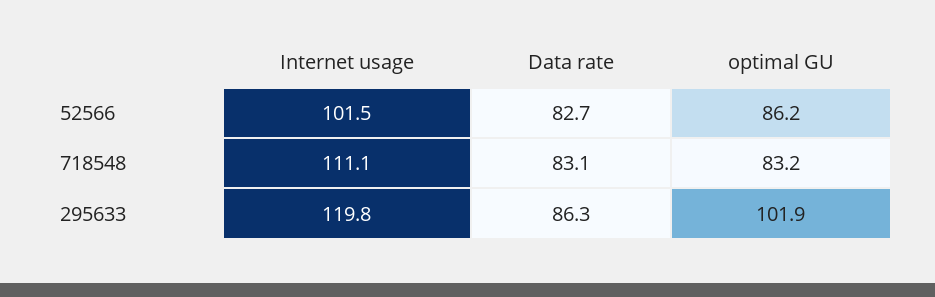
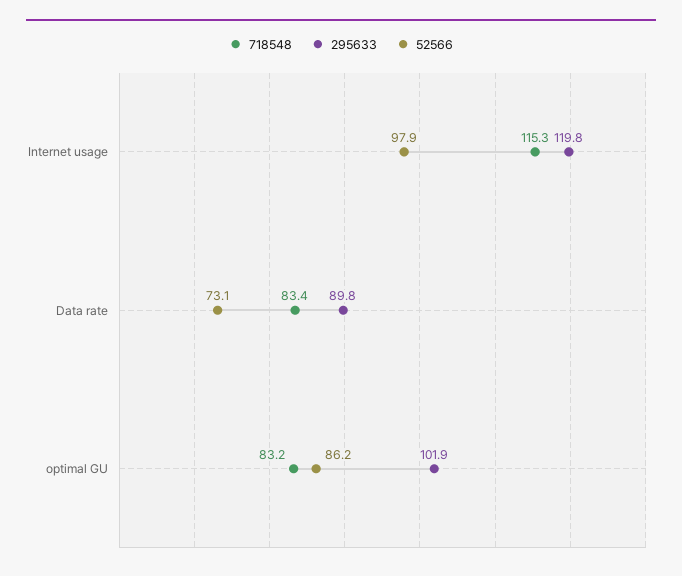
52566, Internet usage: 101.5 -> 97.9
52566, Data rate: 82.7 -> 73.1
718548, Internet usage: 111.1 -> 115.3
718548, Data rate: 83.1 -> 83.4
295633, Data rate: 86.3 -> 89.8

